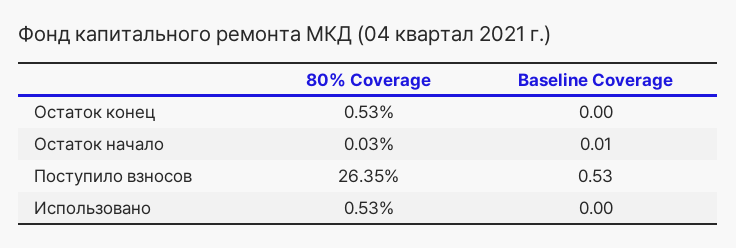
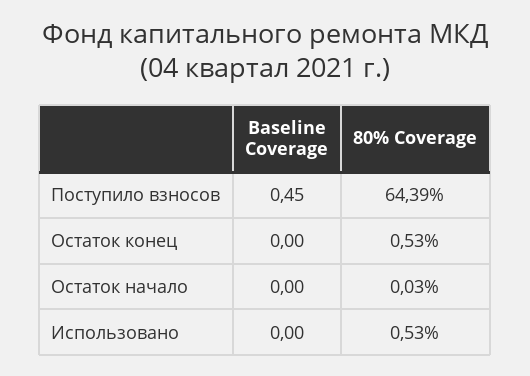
Baseline Coverage, Остаток начало: 0.01 -> 0
80% Coverage, Поступило взносов: 26.35 -> 64.39
Baseline Coverage, Поступило взносов: 0.53 -> 0.45

